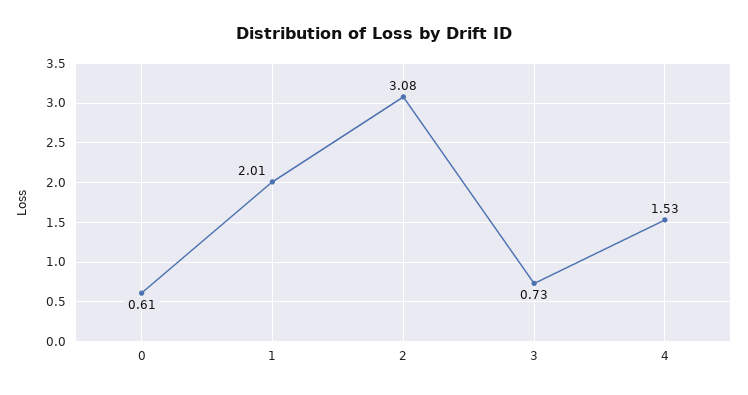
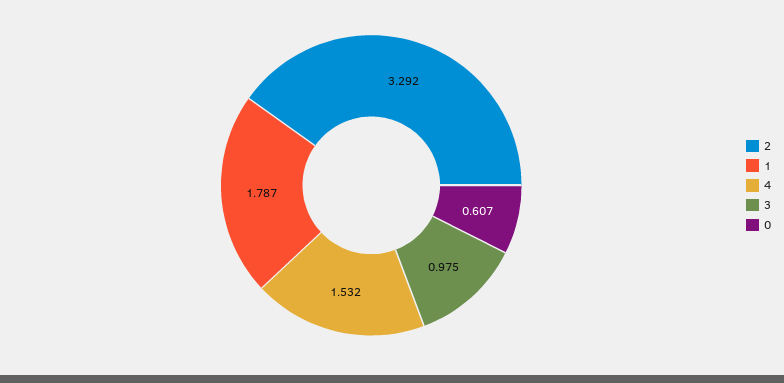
1: 2.01 -> 1.787
2: 3.08 -> 3.292
3: 0.73 -> 0.975

